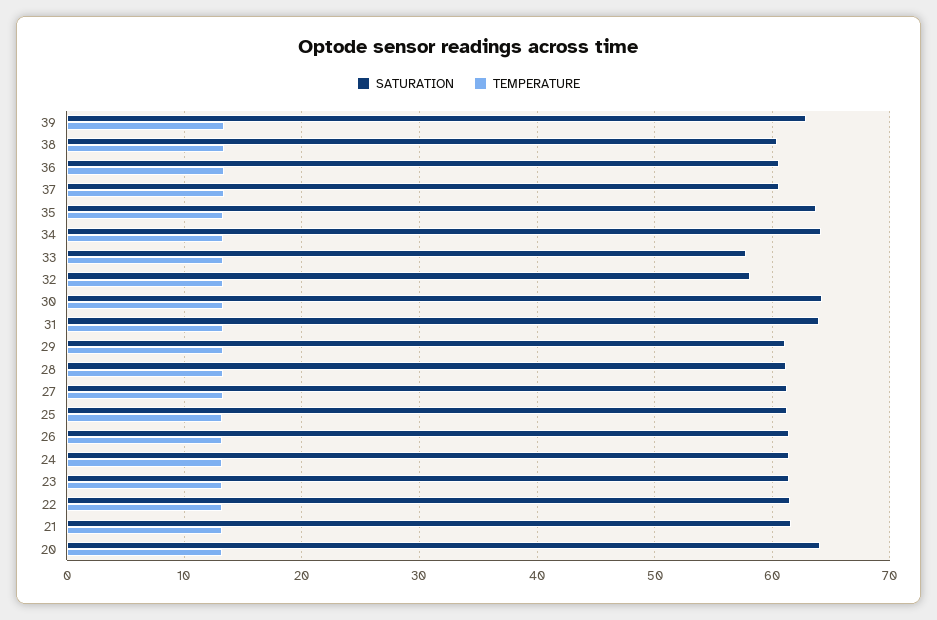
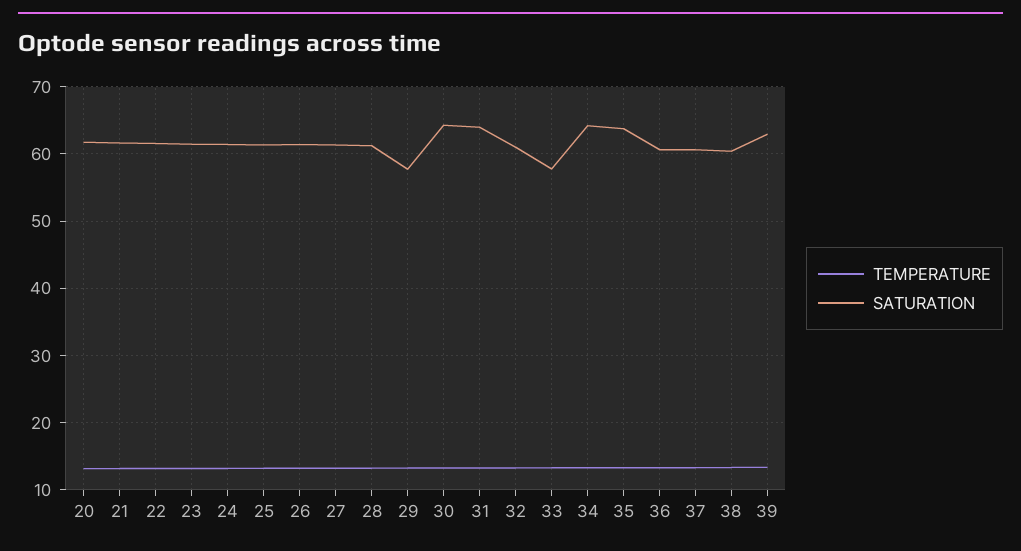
SATURATION, 32: 58 -> 61
SATURATION, 29: 61 -> 58
SATURATION, 20: 64 -> 62

